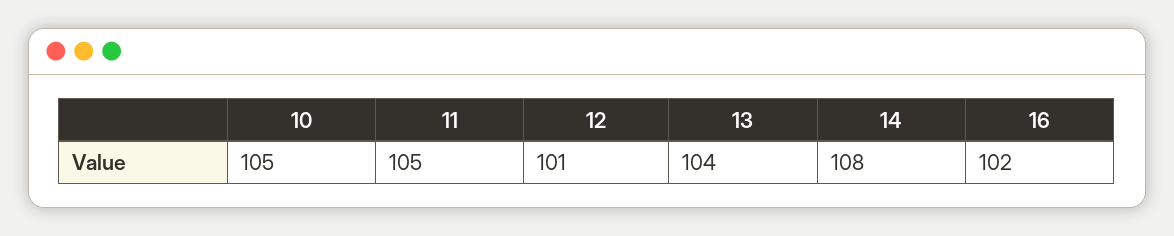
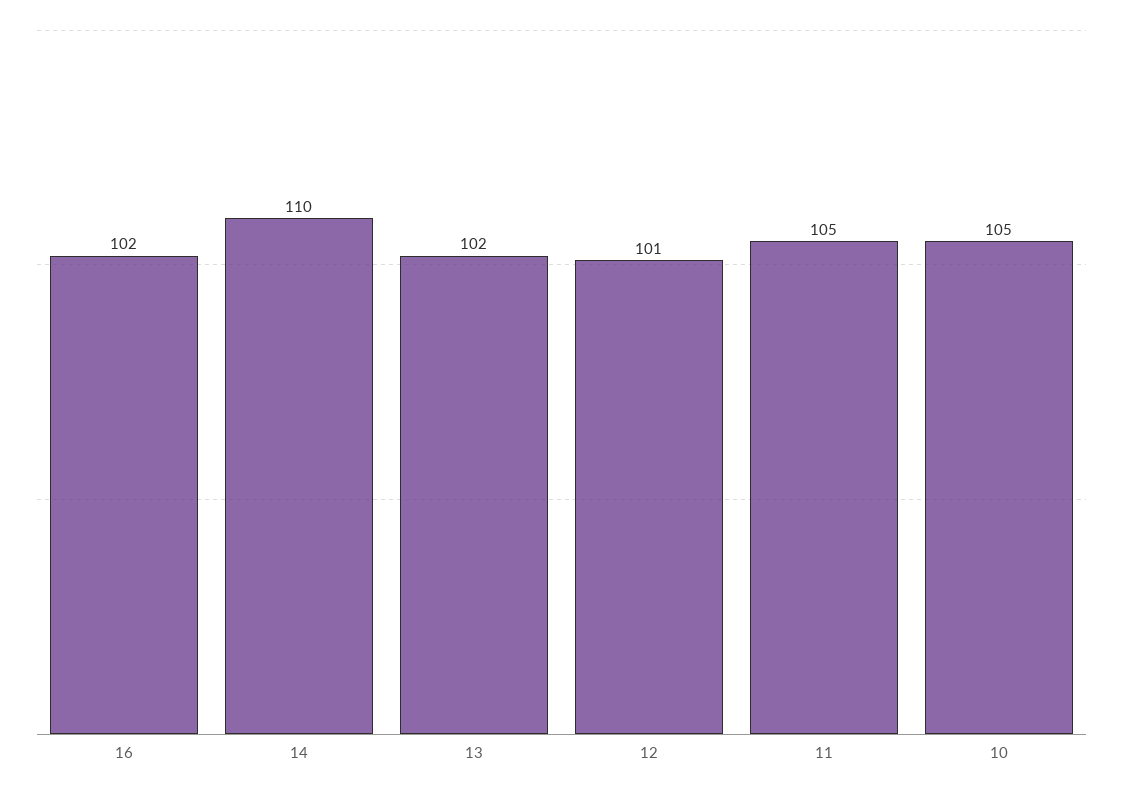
13: 104 -> 102
14: 108 -> 110

